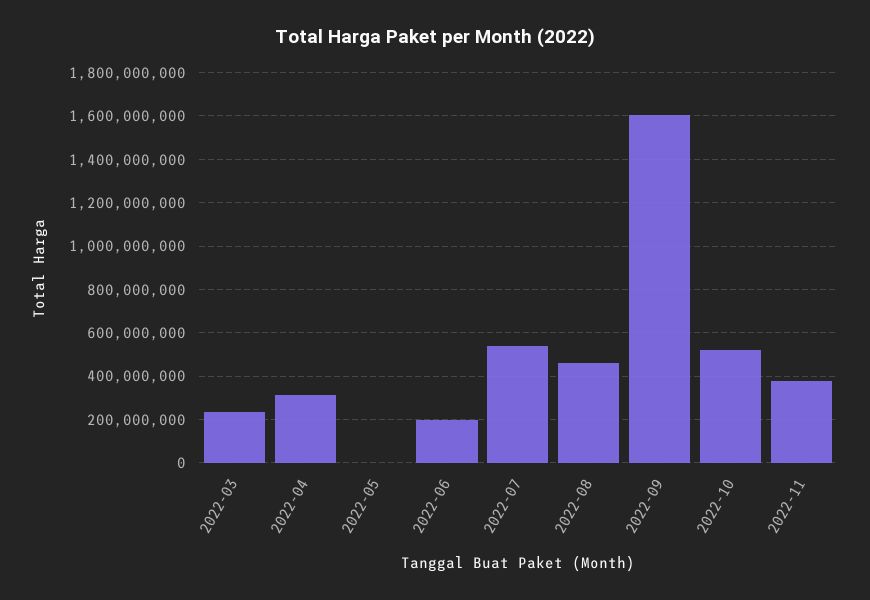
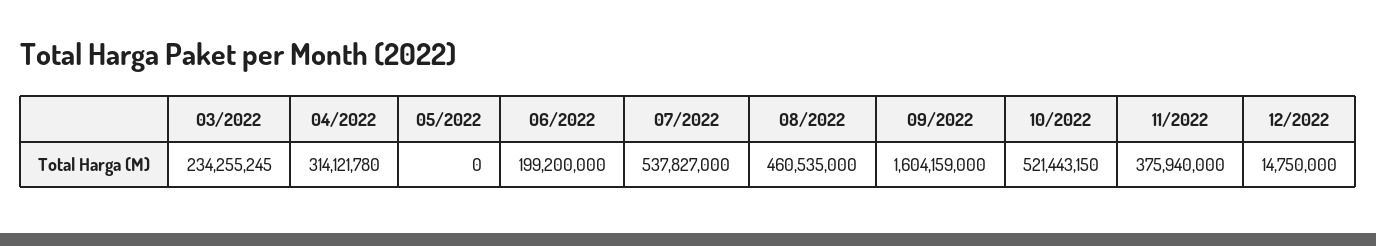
12/2022: none -> 14750000

